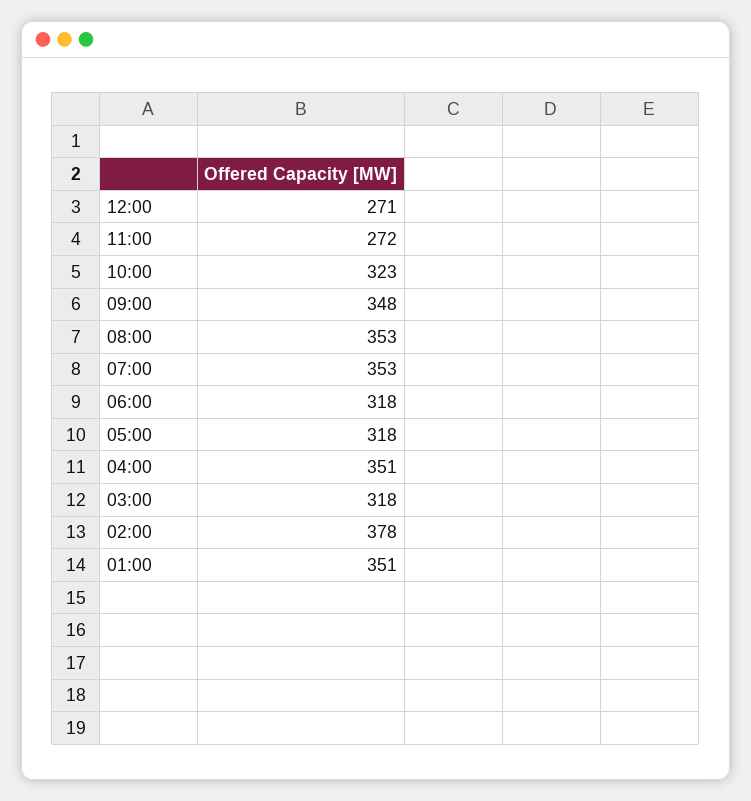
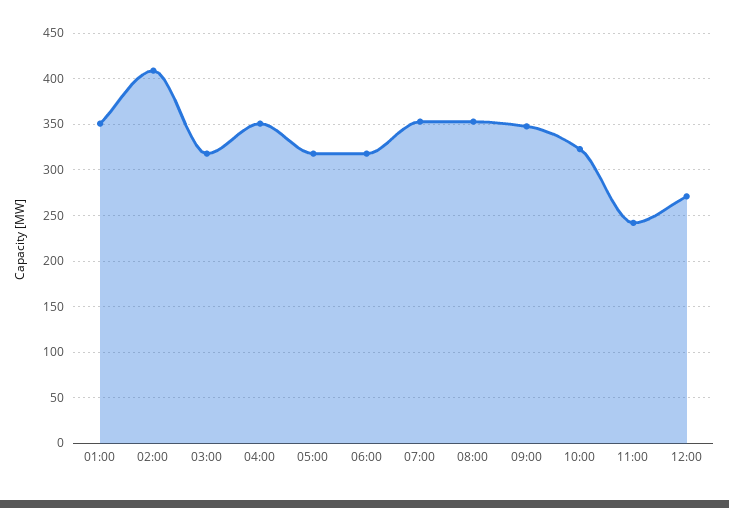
11:00: 272 -> 240
02:00: 378 -> 410

